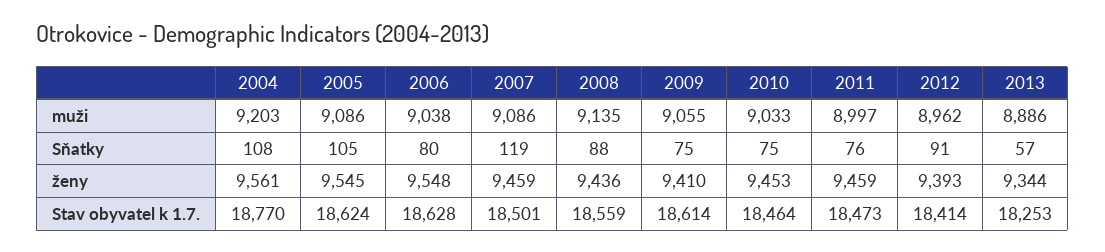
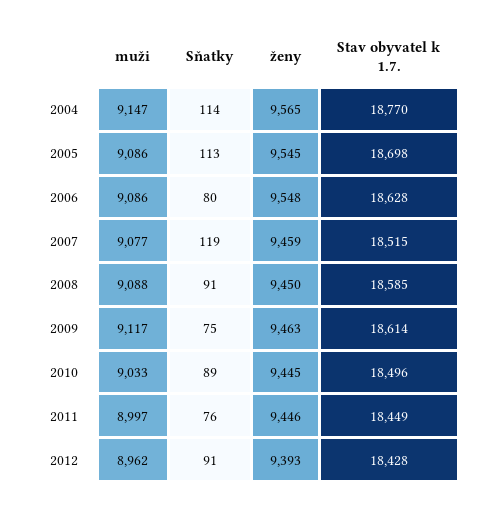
2004, muži: 9203 -> 9147
2006, muži: 9038 -> 9086
2007, muži: 9086 -> 9077
2008, muži: 9135 -> 9088
2009, muži: 9055 -> 9117
2013, muži: 8886 -> none
2004, Sňatky: 108 -> 114
2005, Sňatky: 105 -> 113
2008, Sňatky: 88 -> 91
2010, Sňatky: 75 -> 89
2013, Sňatky: 57 -> none
2004, ženy: 9561 -> 9565
2008, ženy: 9436 -> 9450
2009, ženy: 9410 -> 9463
2010, ženy: 9453 -> 9445
2011, ženy: 9459 -> 9446
2013, ženy: 9344 -> none
2005, Stav obyvatel k 1.7.: 18624 -> 18698
2007, Stav obyvatel k 1.7.: 18501 -> 18515
2008, Stav obyvatel k 1.7.: 18559 -> 18585
2010, Stav obyvatel k 1.7.: 18464 -> 18496
2011, Stav obyvatel k 1.7.: 18473 -> 18449
2012, Stav obyvatel k 1.7.: 18414 -> 18428
2013, Stav obyvatel k 1.7.: 18253 -> none

